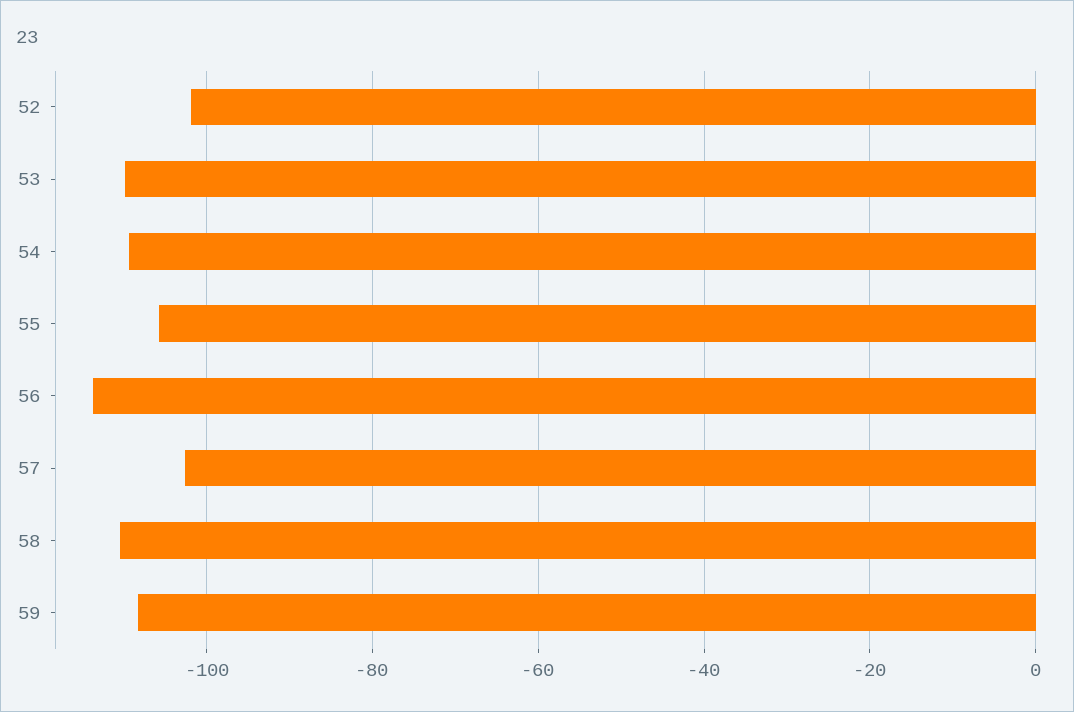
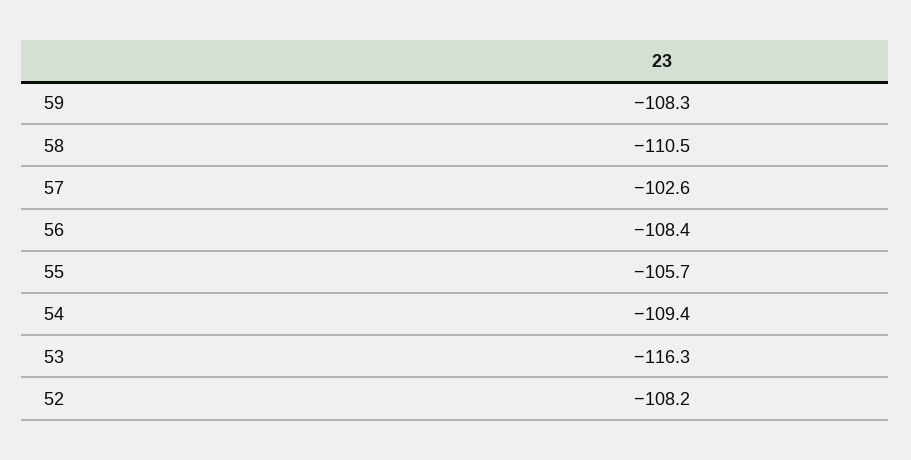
52: -102 -> -108.2
53: -110 -> -116.3
56: -114 -> -108.4

